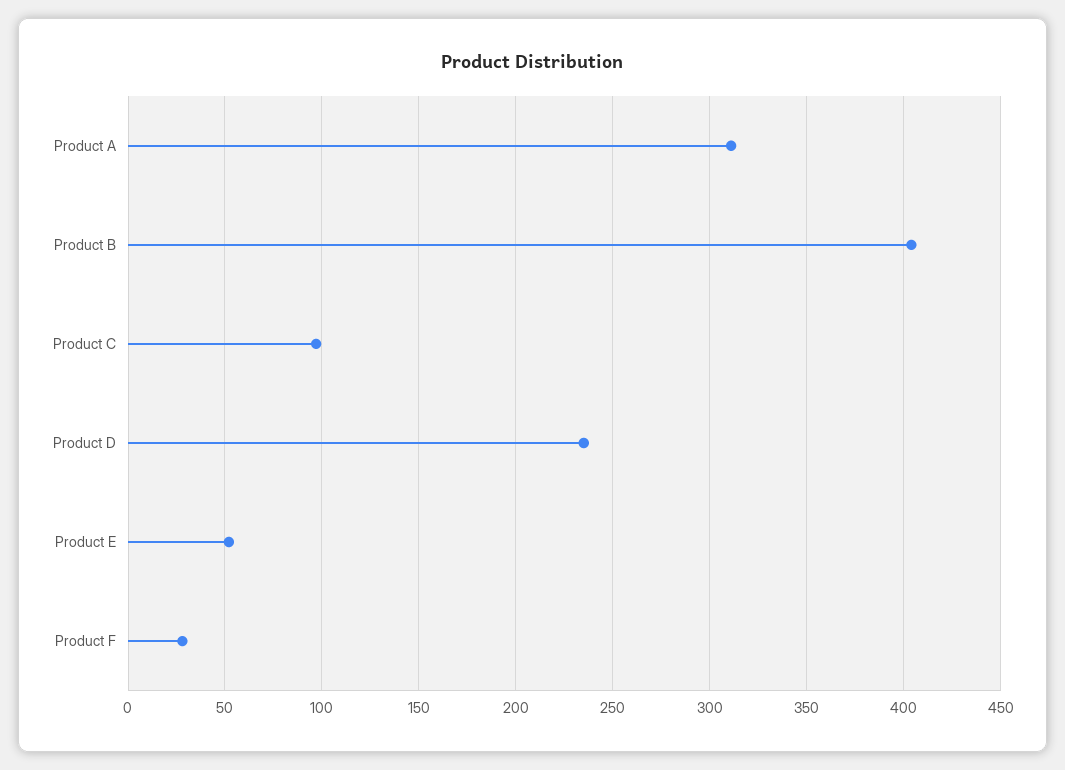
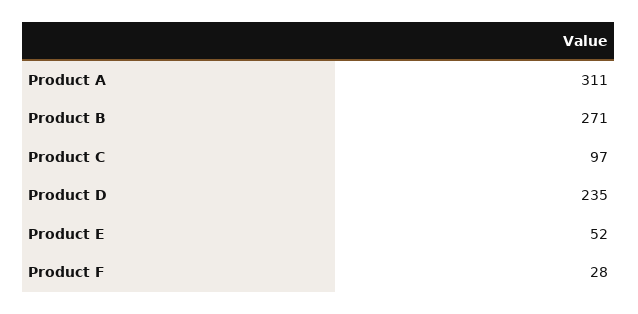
Product B: 405 -> 271

